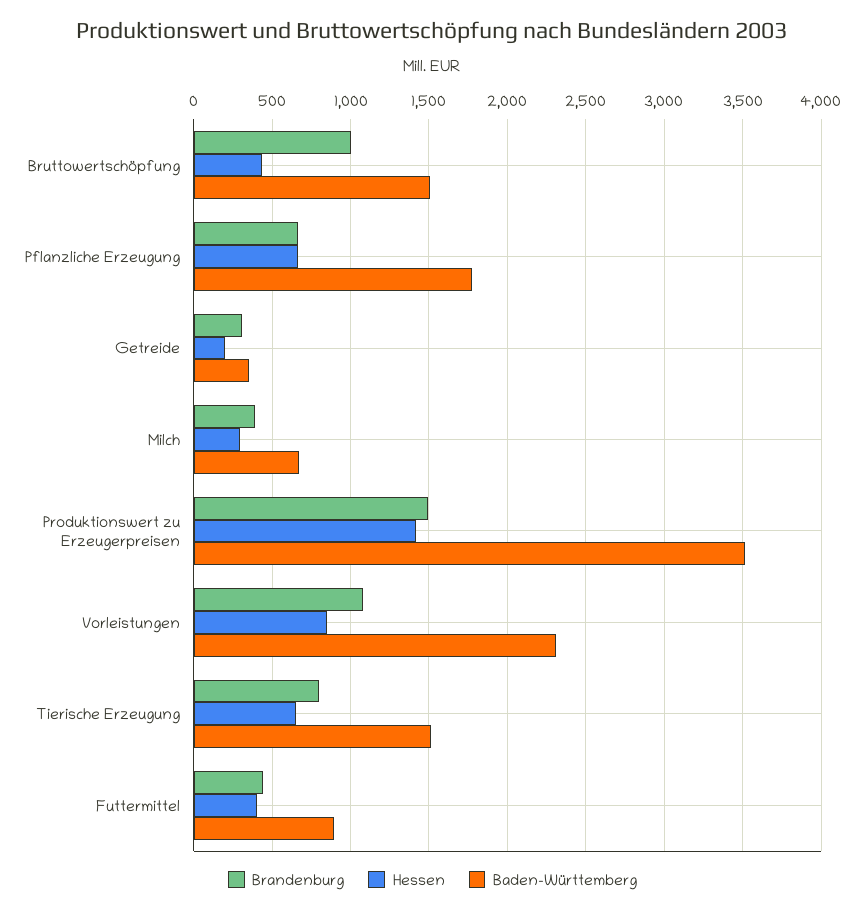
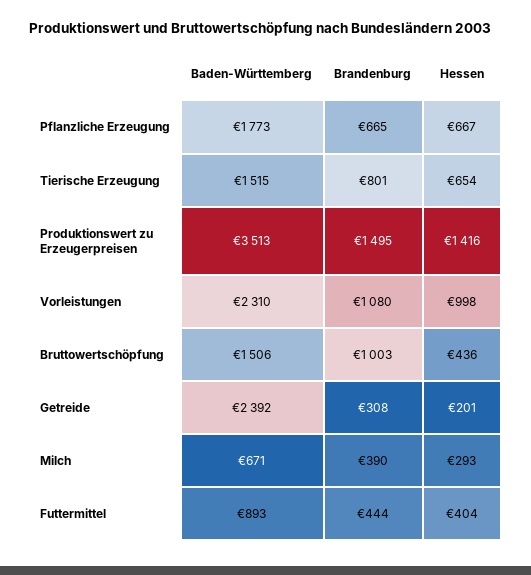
Baden-Württemberg, Getreide: 350 -> 2392
Hessen, Vorleistungen: 850 -> 998

